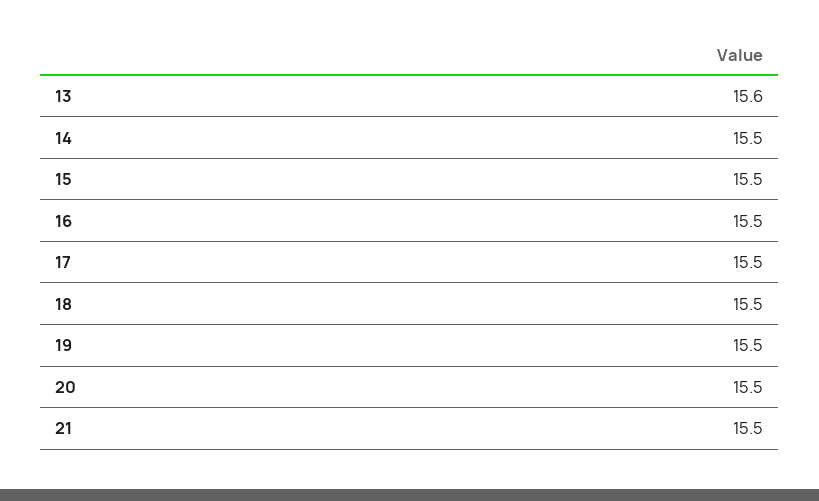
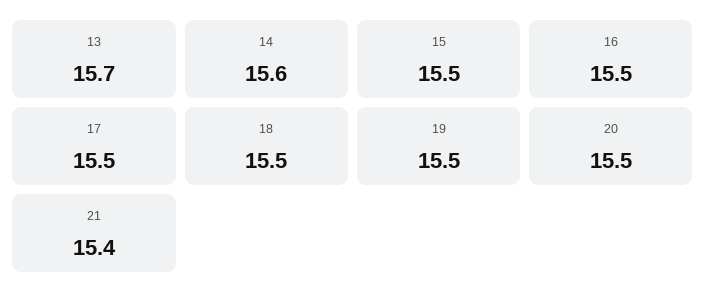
13: 15.6 -> 15.7
14: 15.5 -> 15.6
21: 15.5 -> 15.4

